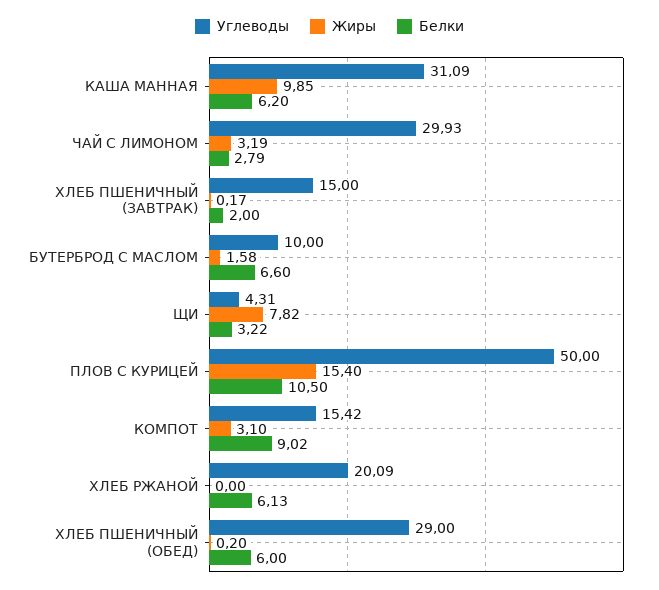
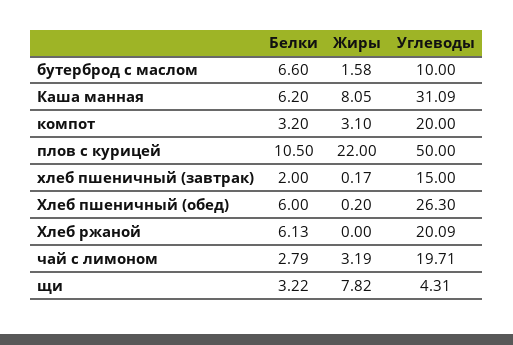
Жиры, КАША МАННАЯ: 9.85 -> 8.05
Углеводы, ЧАЙ С ЛИМОНОМ: 29.93 -> 19.71
Жиры, ПЛОВ С КУРИЦЕЙ: 15.4 -> 22
Углеводы, КОМПОТ: 15.42 -> 20
Белки, КОМПОТ: 9.02 -> 3.2
Углеводы, ХЛЕБ ПШЕНИЧНЫЙ (ОБЕД): 29 -> 26.3

